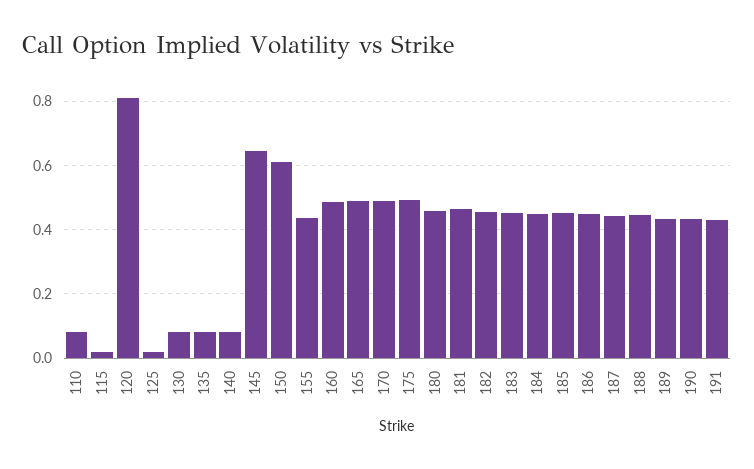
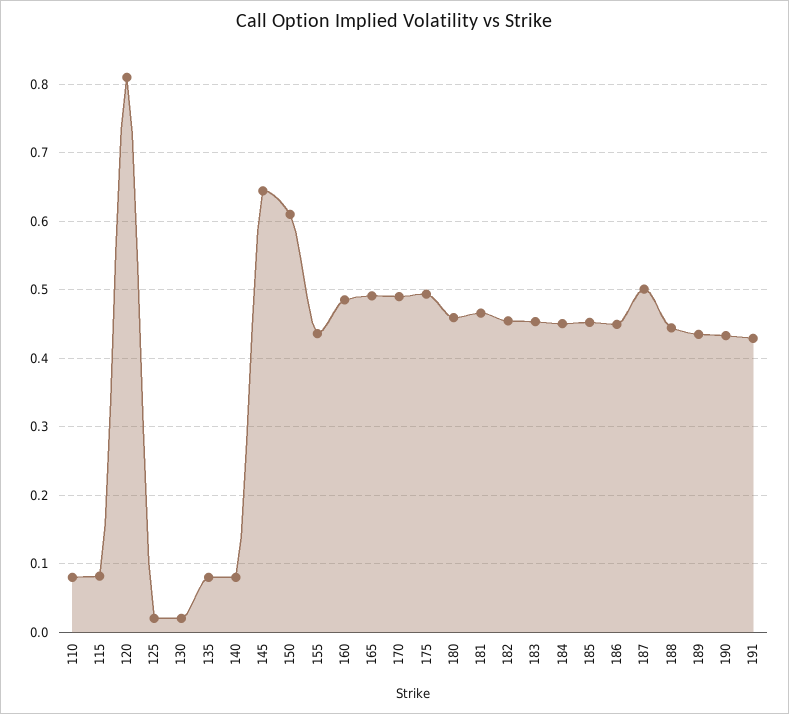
115: 0.02 -> 0.08
130: 0.08 -> 0.02
187: 0.44 -> 0.5

